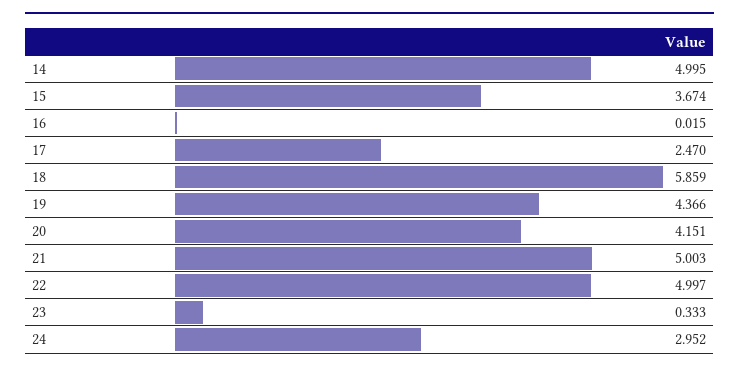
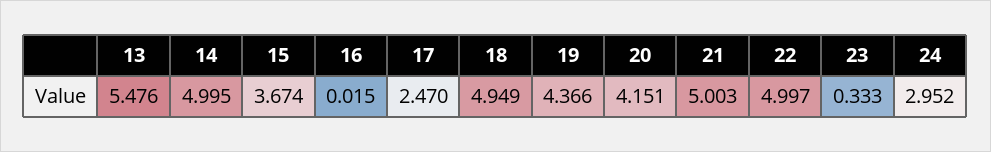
18: 5.859 -> 4.949
13: none -> 5.476

